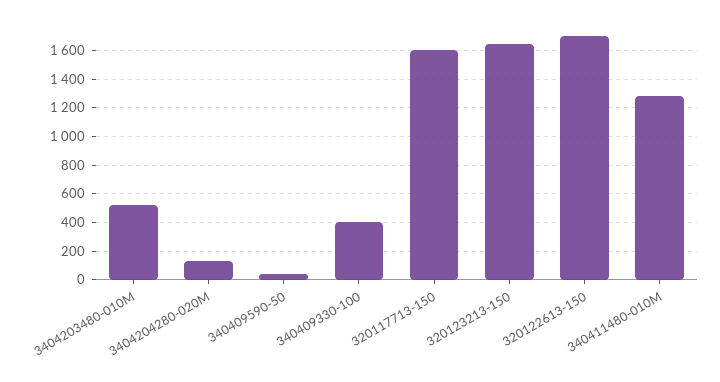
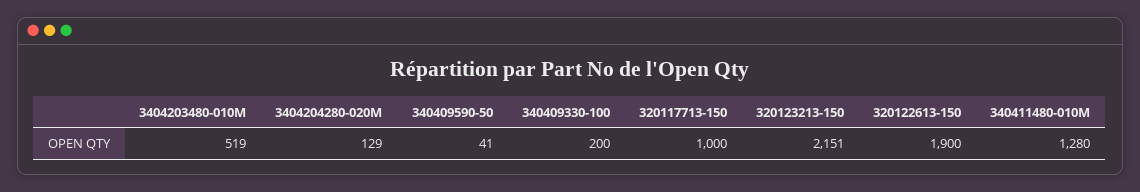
340409330-100: 400 -> 200
320117713-150: 1600 -> 1000
320123213-150: 1650 -> 2151
320122613-150: 1700 -> 1900

